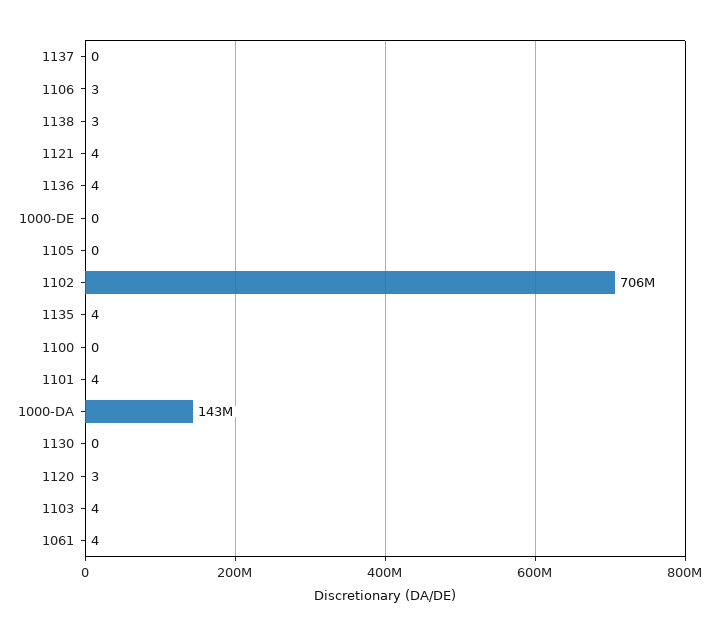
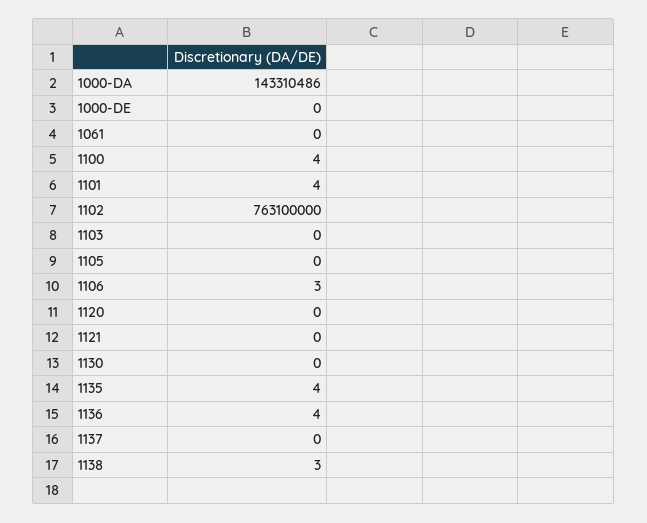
1121: 4 -> 0
1102: 706000000 -> 763100000
1100: 0 -> 4
1120: 3 -> 0
1103: 4 -> 0
1061: 4 -> 0

